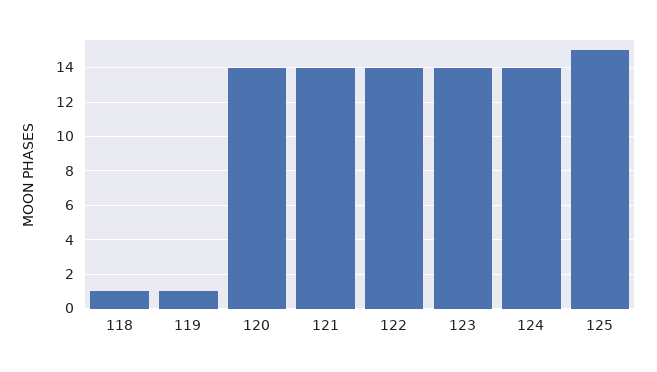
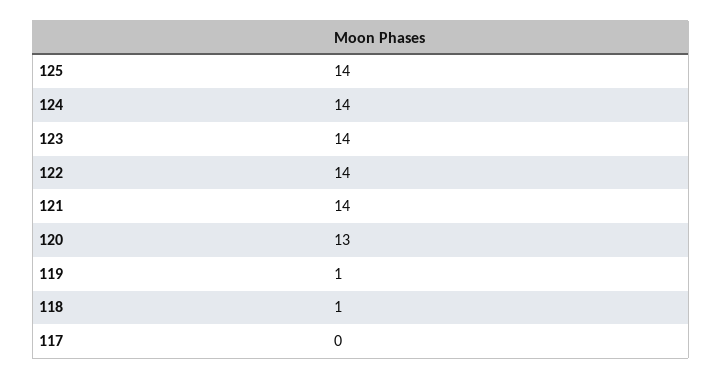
120: 14 -> 13
125: 15 -> 14
117: none -> 0

